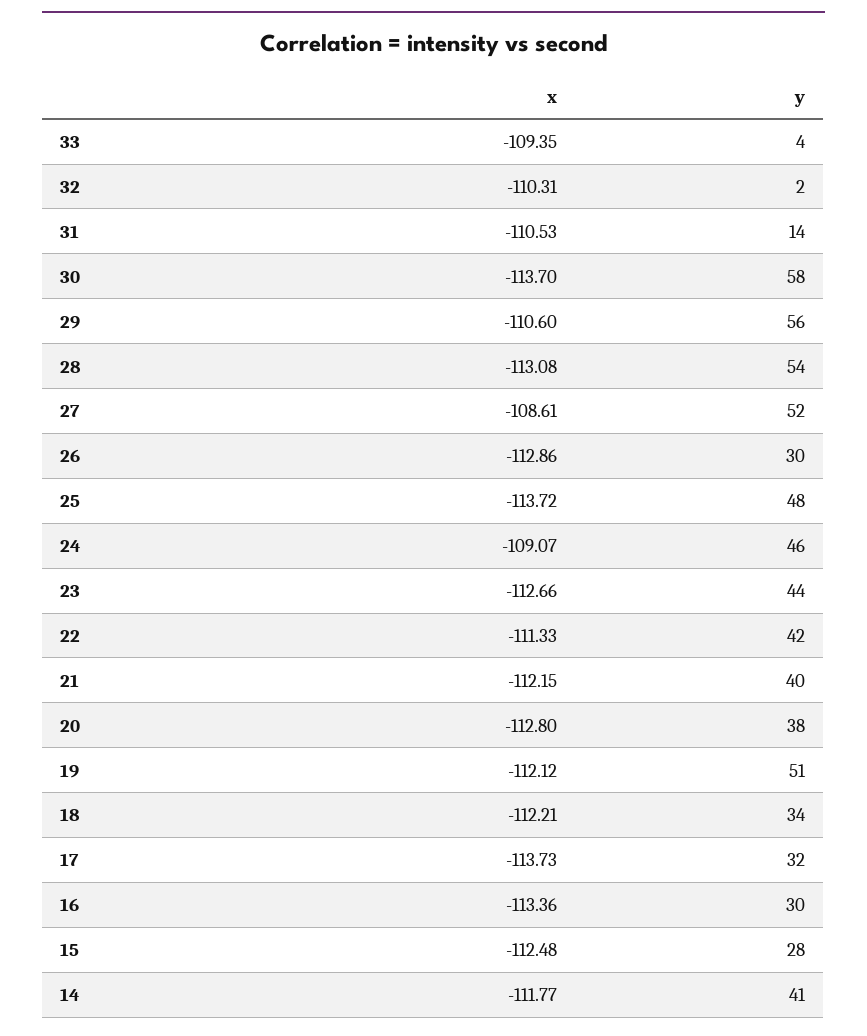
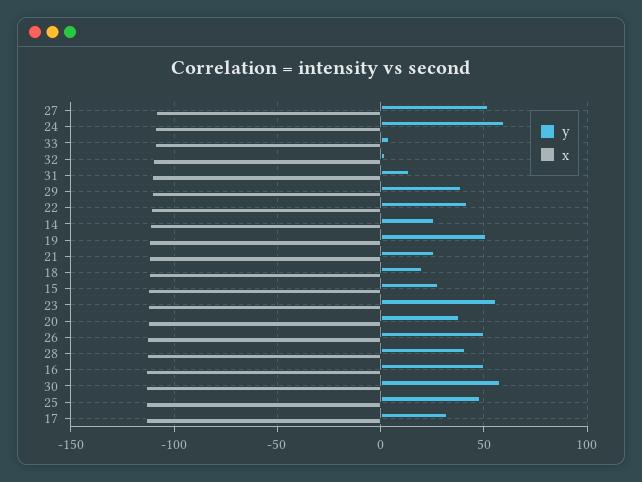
y, 29: 56 -> 40
y, 28: 54 -> 40
y, 26: 30 -> 50
y, 24: 46 -> 60
y, 23: 44 -> 55
y, 21: 40 -> 25
y, 18: 34 -> 20
y, 16: 30 -> 50
y, 14: 41 -> 25

